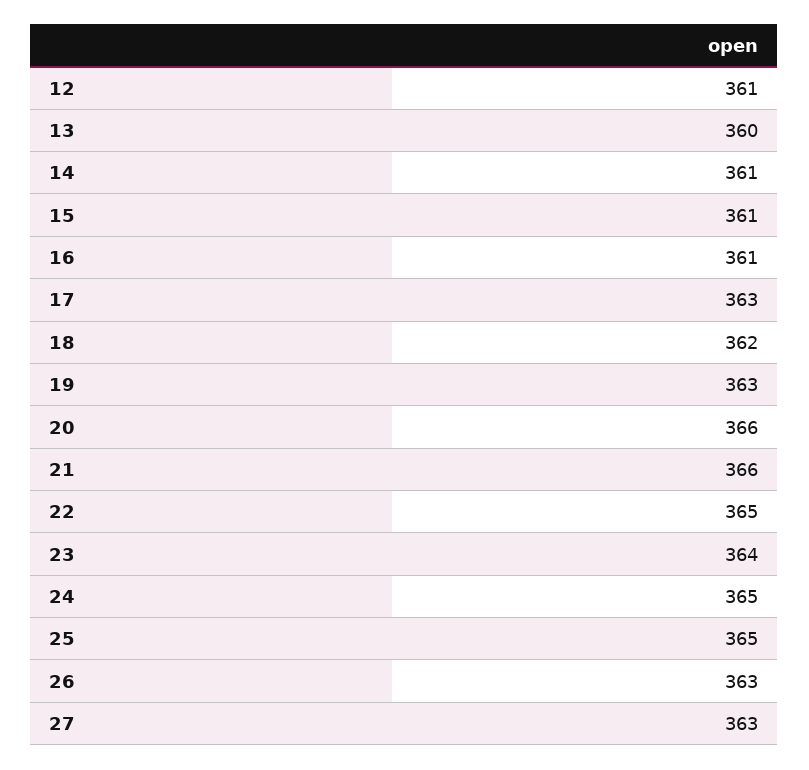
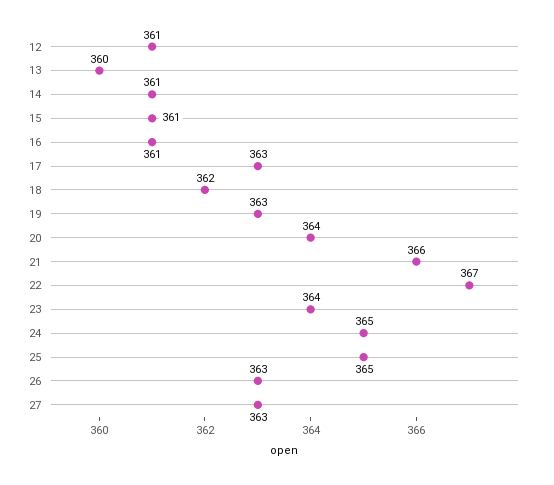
20: 366 -> 364
22: 365 -> 367

